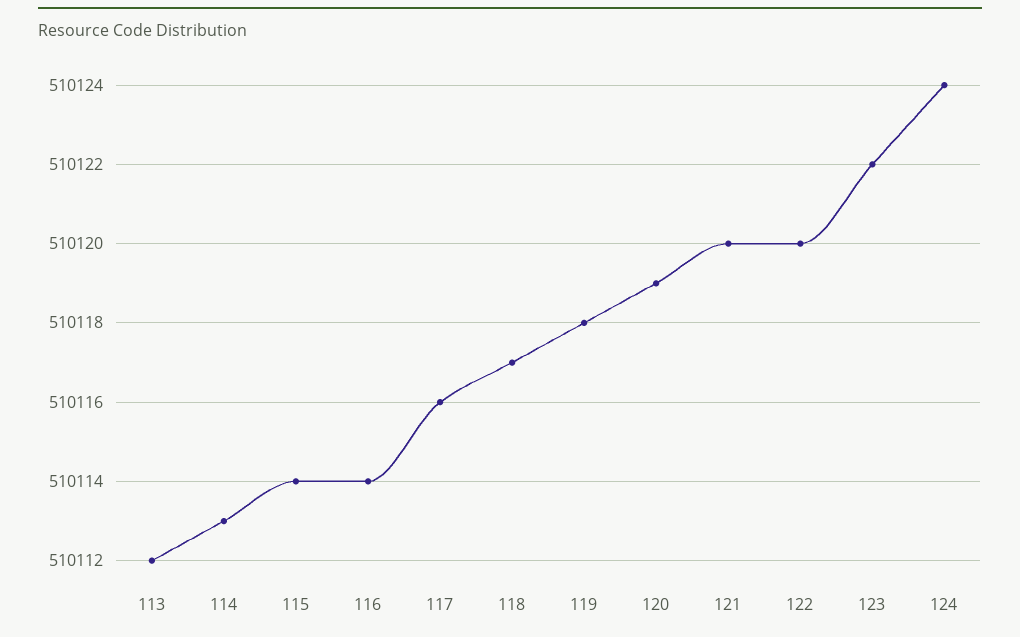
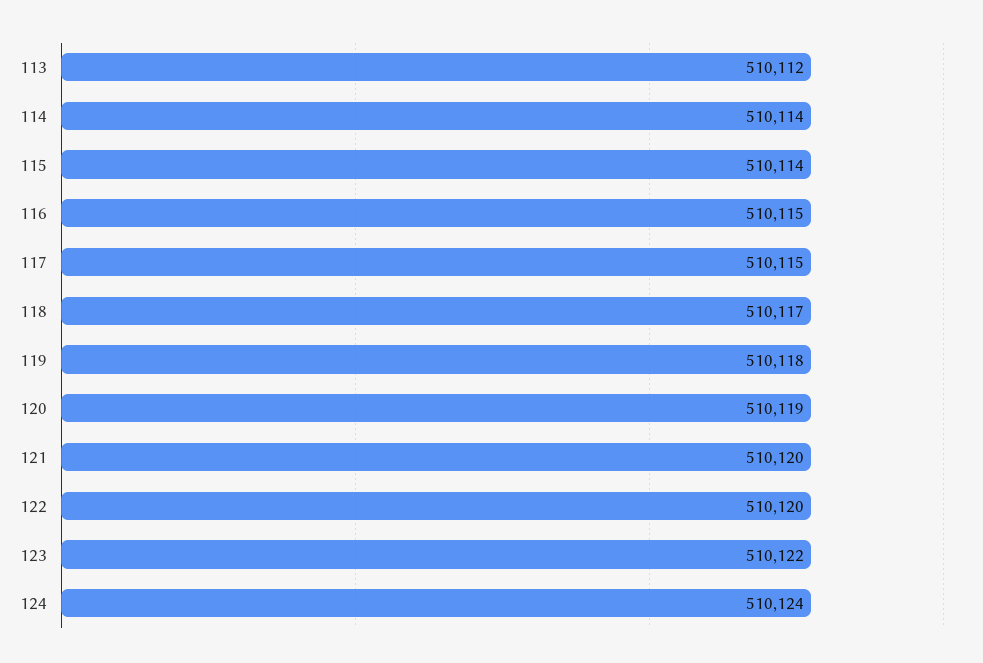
114: 510113 -> 510114
116: 510114 -> 510115
117: 510116 -> 510115

